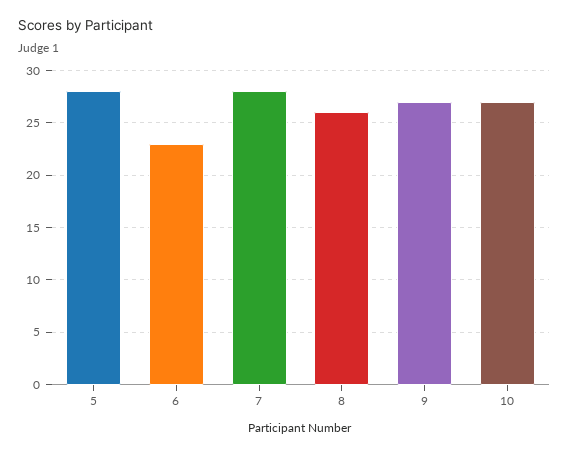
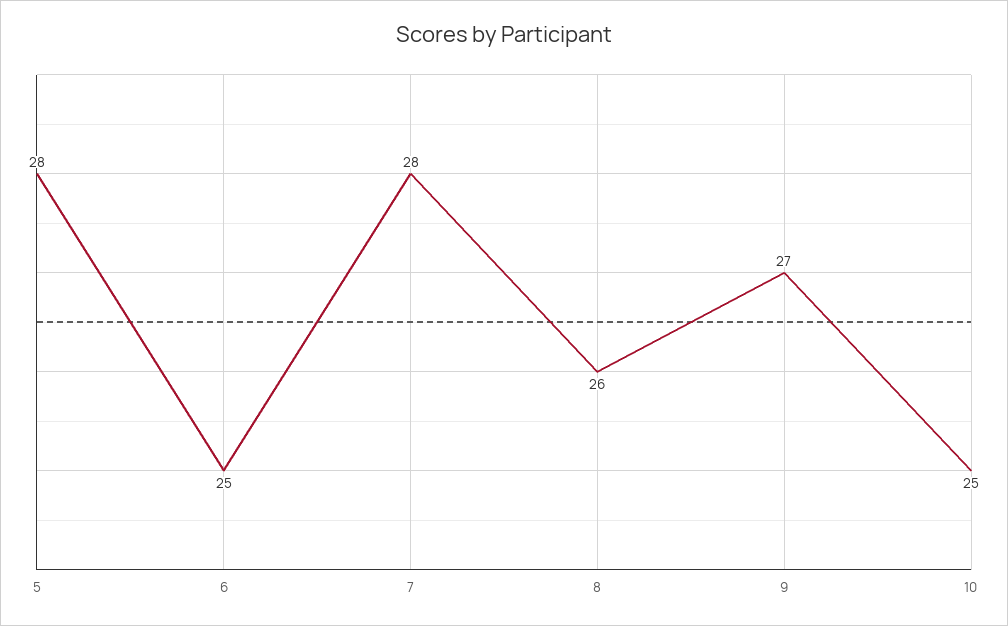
6: 23 -> 25
10: 27 -> 25

